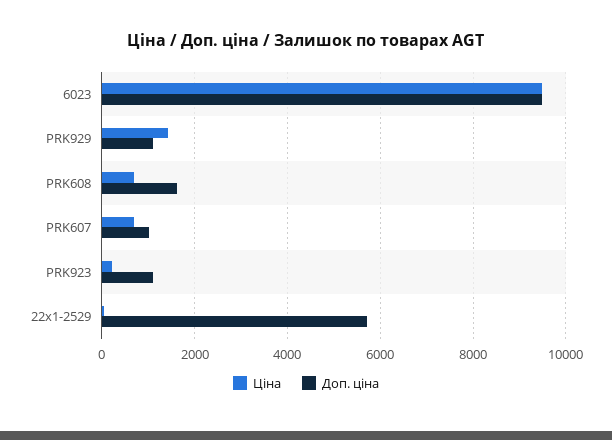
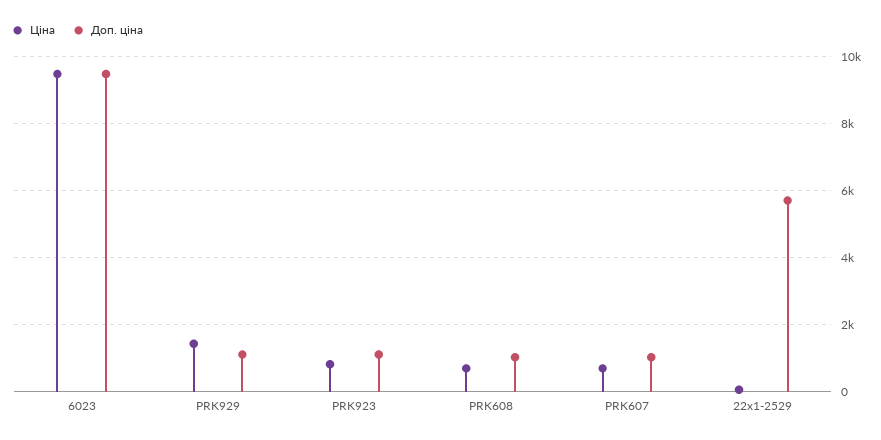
Доп. ціна, PRK608: 1600 -> 1000
Ціна, PRK923: 200 -> 800

